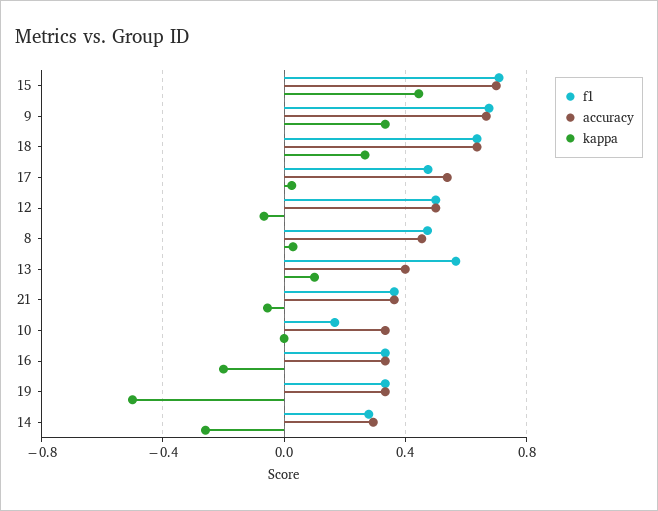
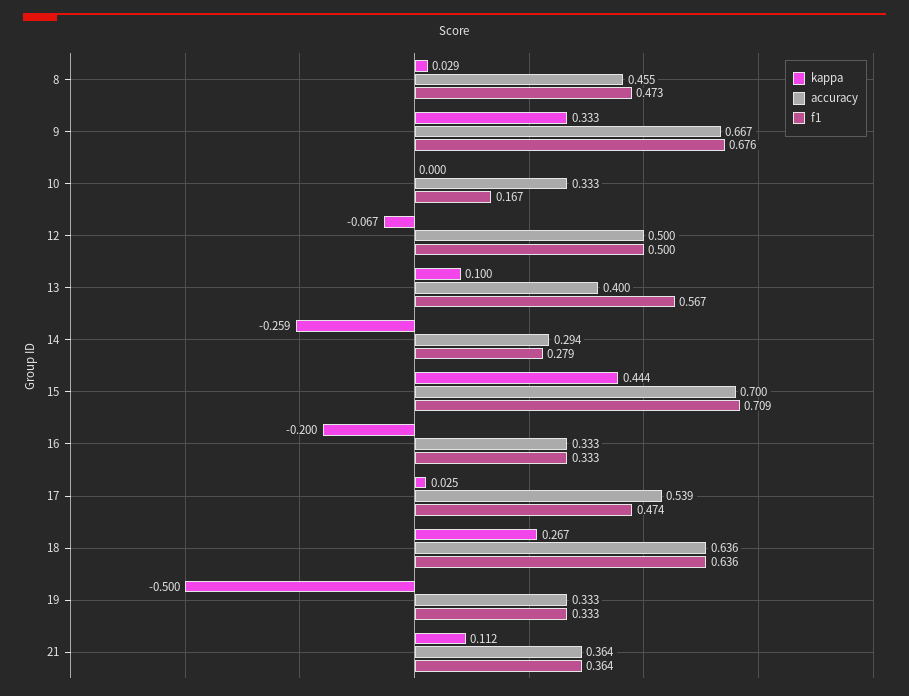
kappa, 21: -0.05 -> 0.112

